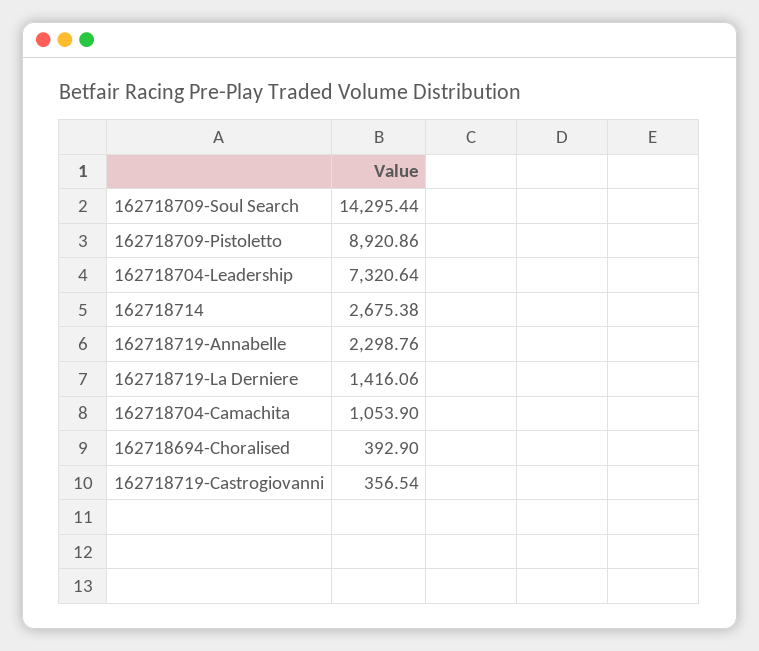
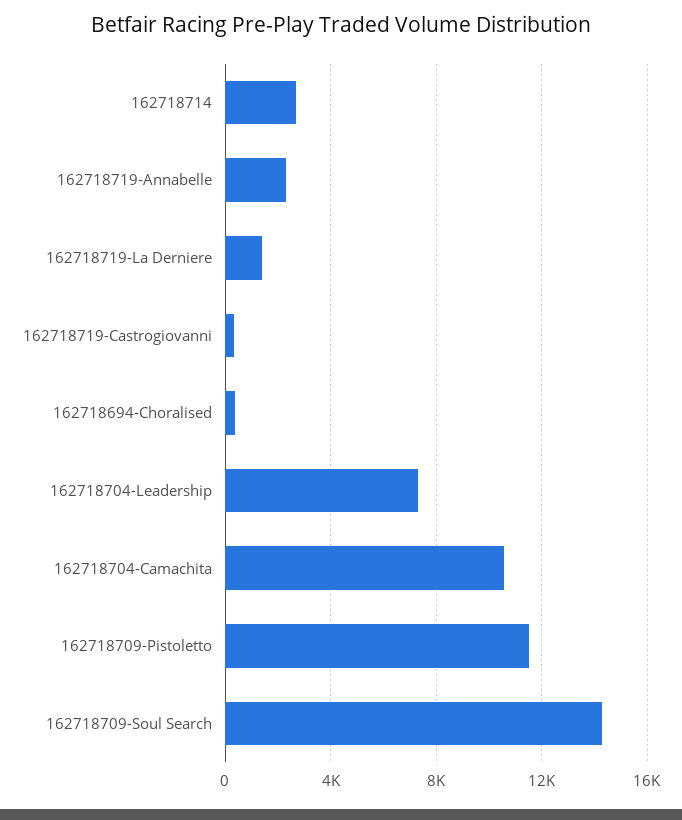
162718709-Pistoletto: 8920.86 -> 11500
162718704-Camachita: 1053.9 -> 10500

